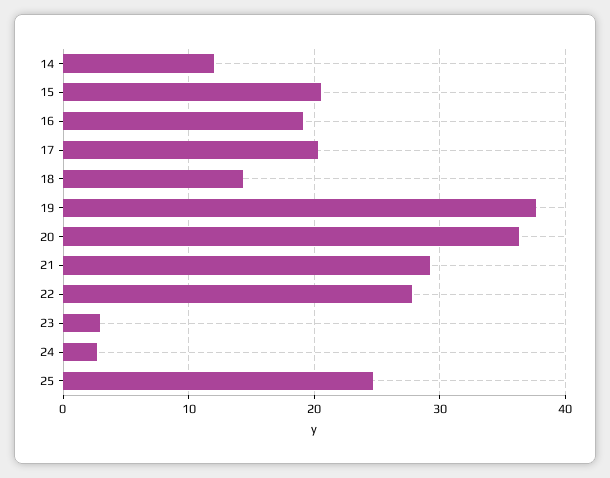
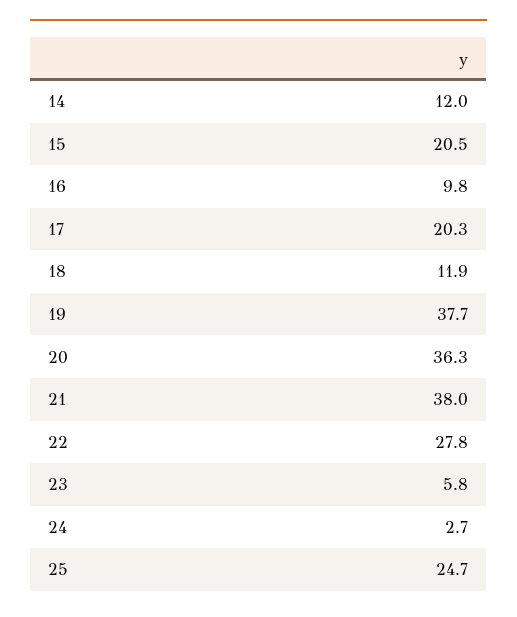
16: 19 -> 9.8
18: 14 -> 11.9
21: 29 -> 38
23: 3 -> 5.8

